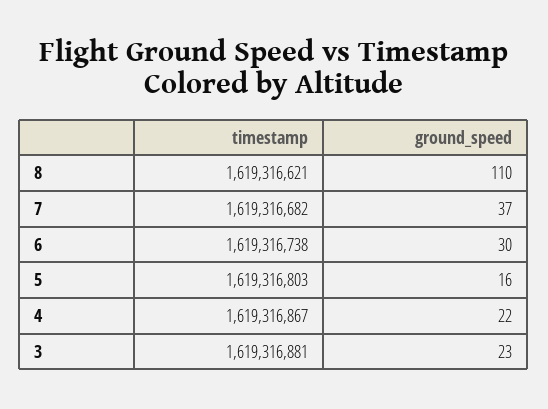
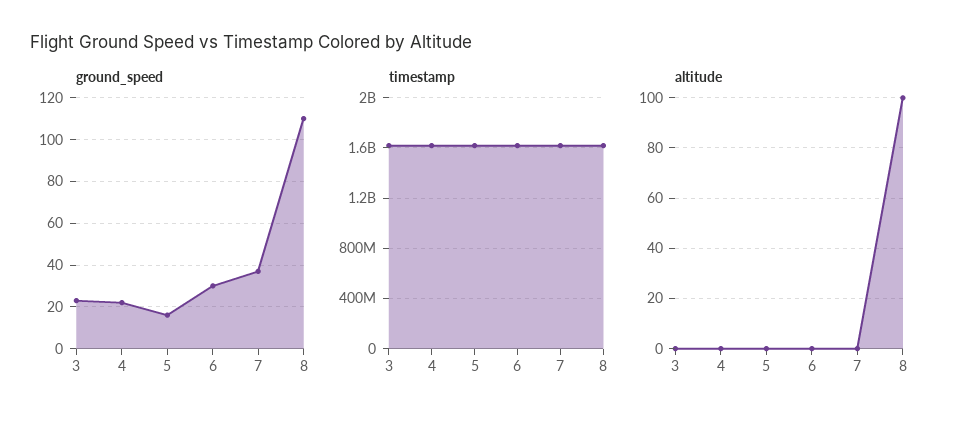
altitude, 3: none -> 0
altitude, 4: none -> 0
altitude, 5: none -> 0
altitude, 6: none -> 0
altitude, 7: none -> 0
altitude, 8: none -> 100

